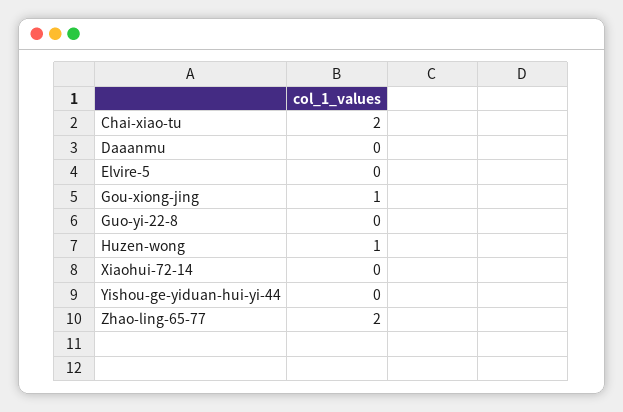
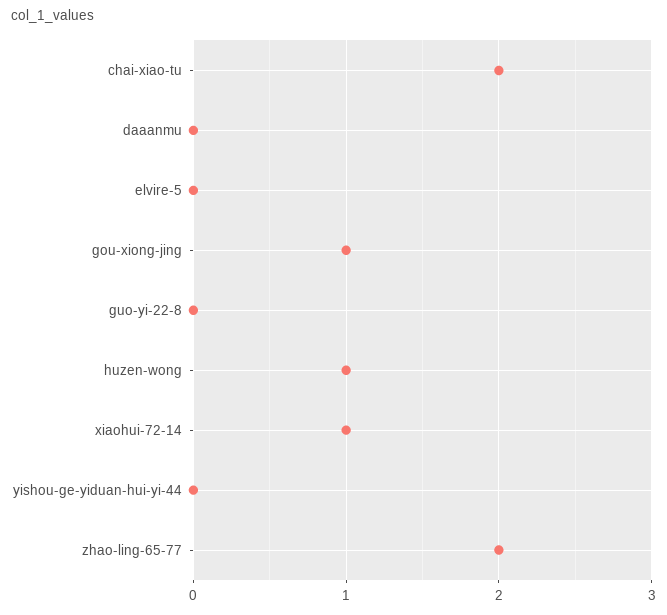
Xiaohui-72-14: 0 -> 1

